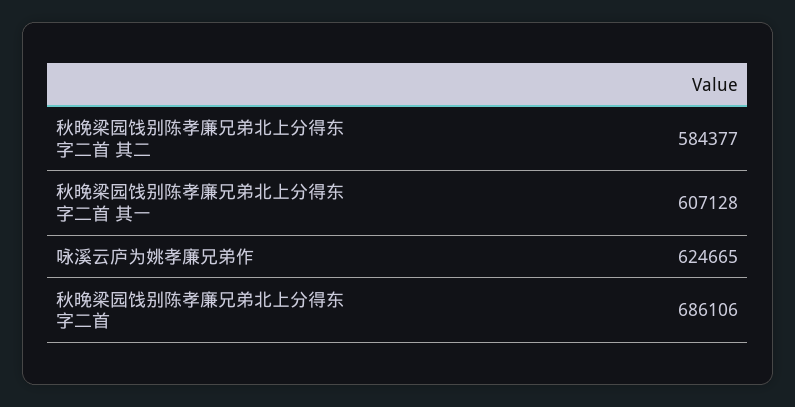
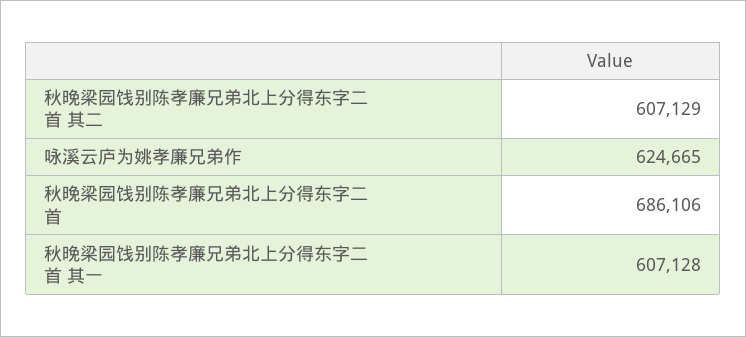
秋晚梁园饯别陈孝廉兄弟北上分得东字二首 其二: 584377 -> 607129

